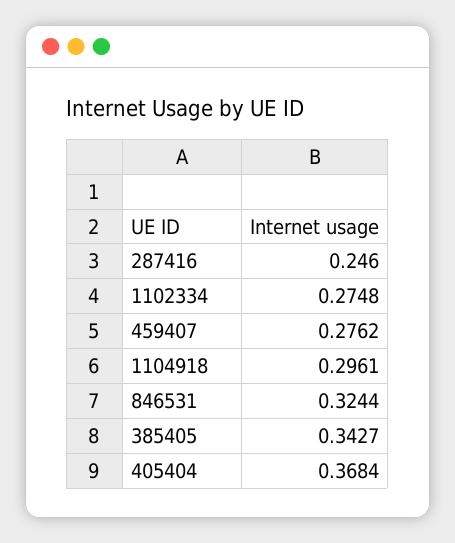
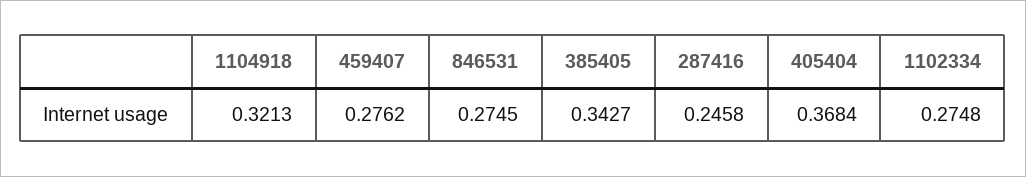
287416: 0.246 -> 0.2458
1104918: 0.2961 -> 0.3213
846531: 0.3244 -> 0.2745

